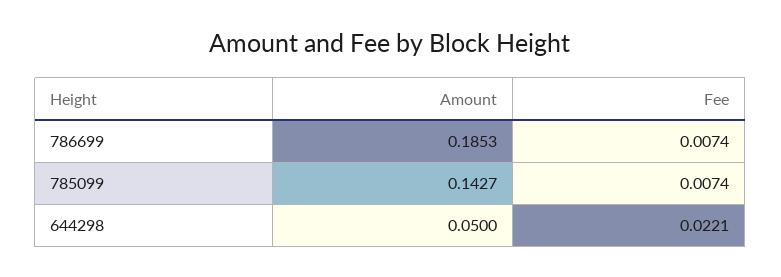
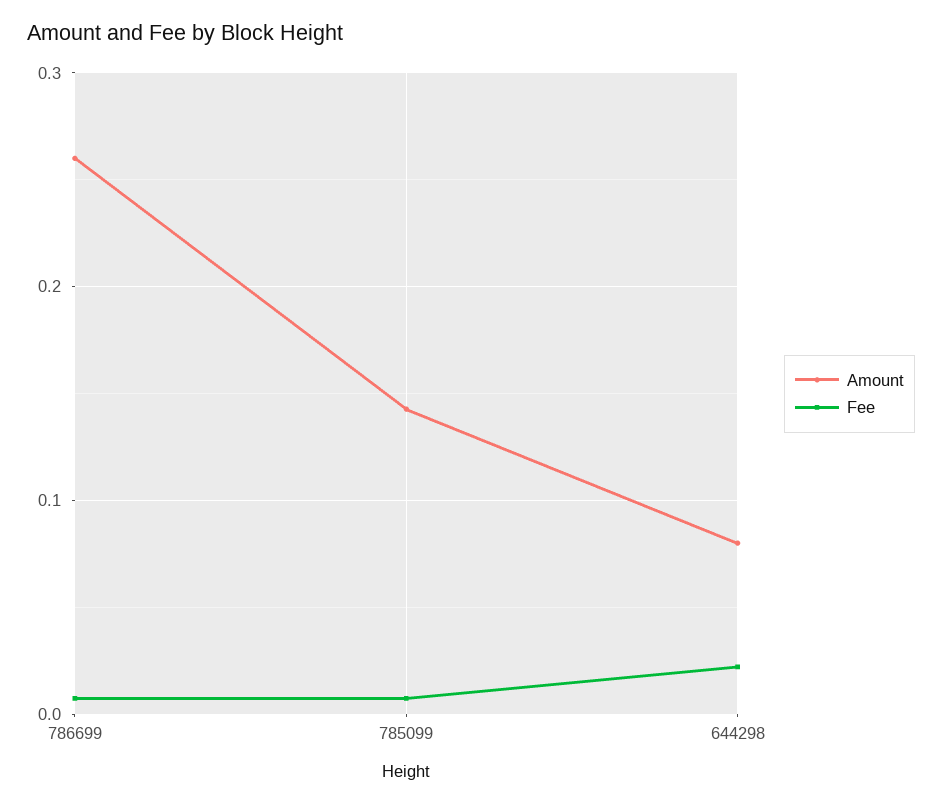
Amount, 786699: 0.1853 -> 0.26
Amount, 644298: 0.05 -> 0.08

